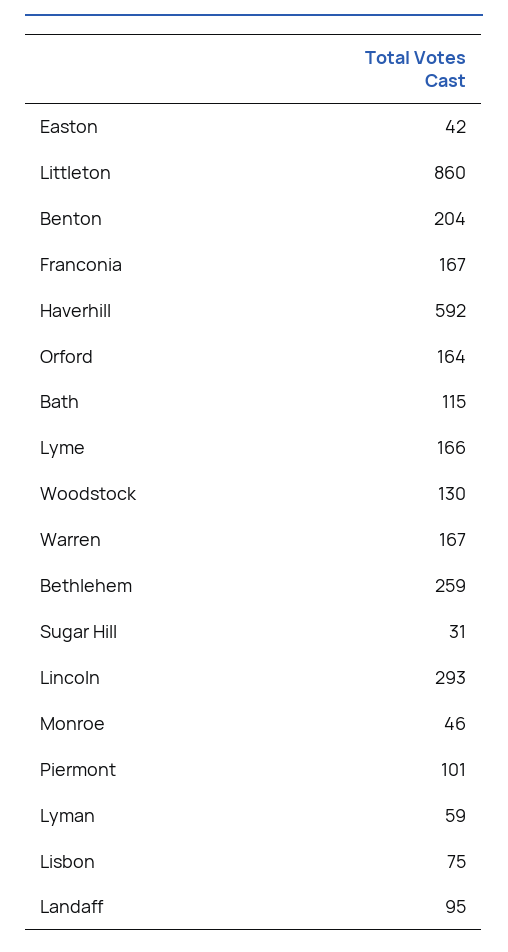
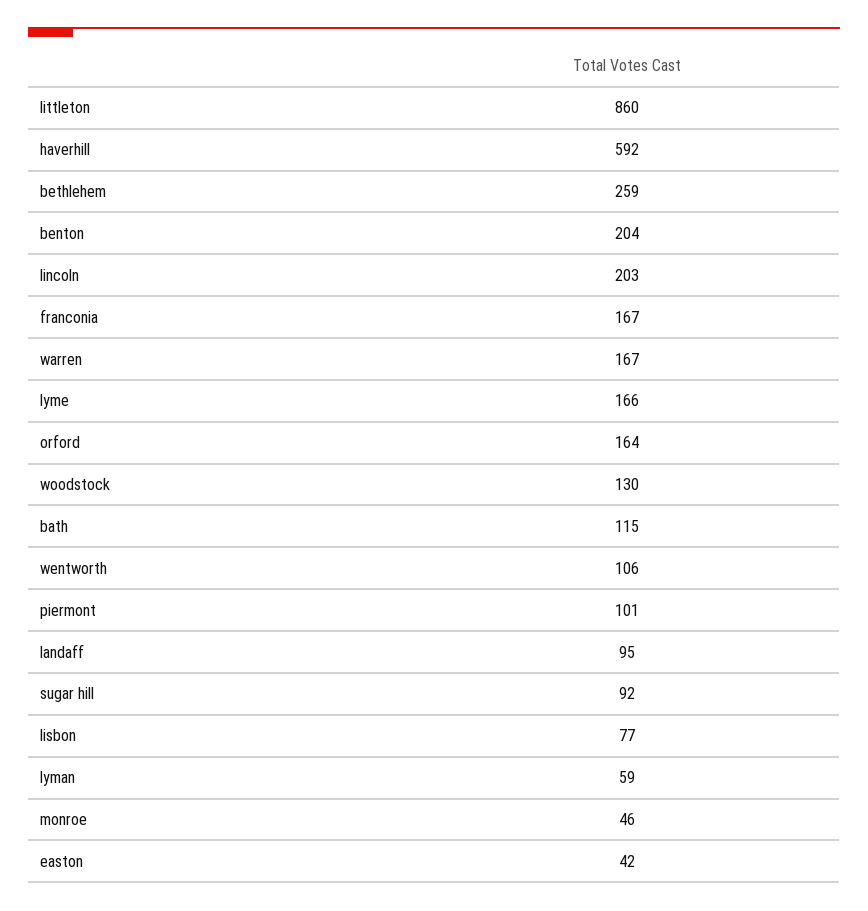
Sugar Hill: 31 -> 92
Lincoln: 293 -> 203
Lisbon: 75 -> 77
wentworth: none -> 106

